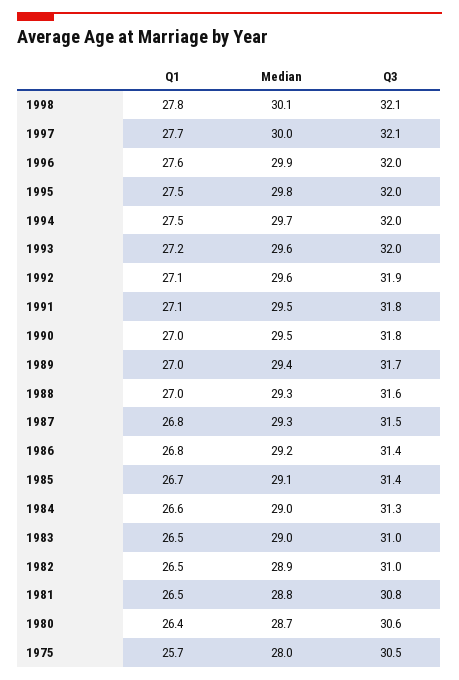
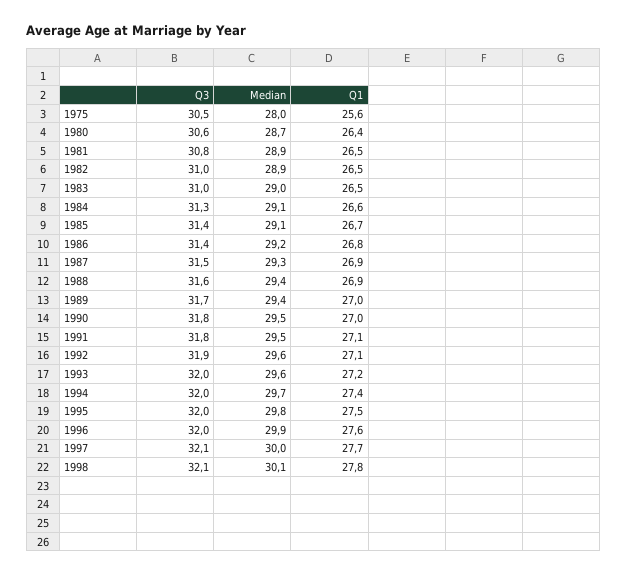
Q1, 1994: 27.5 -> 27.4
Q1, 1988: 27 -> 26.9
Median, 1988: 29.3 -> 29.4
Q1, 1987: 26.8 -> 26.9
Median, 1984: 29 -> 29.1
Median, 1981: 28.8 -> 28.9
Q1, 1975: 25.7 -> 25.6

